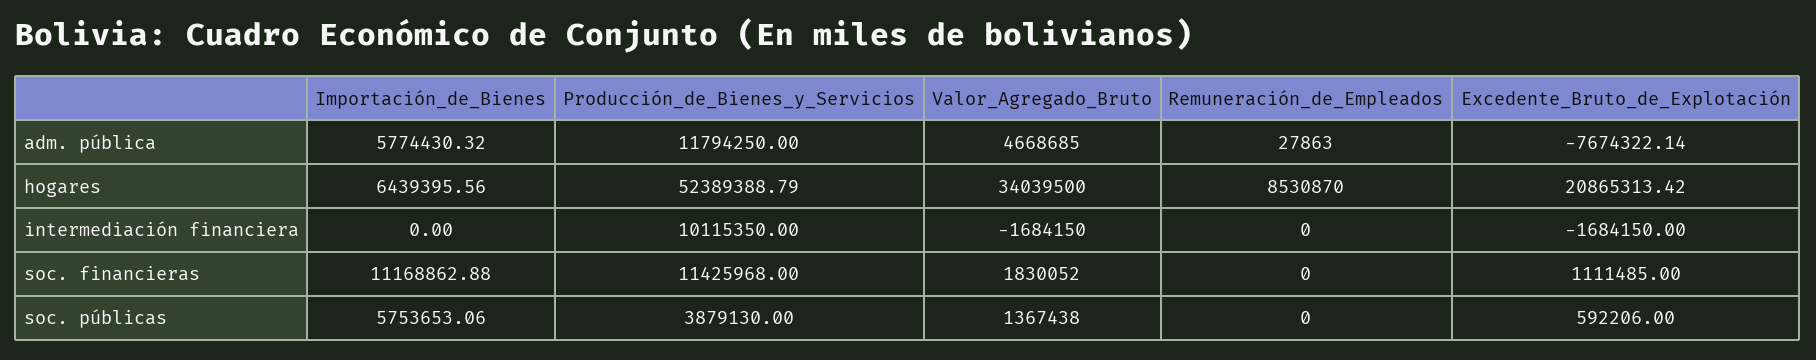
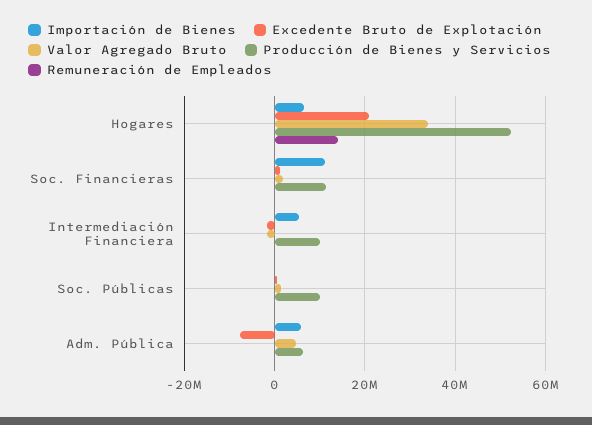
Producción_de_Bienes_y_Servicios, adm. pública: 11794250 -> 6000000
Remuneración_de_Empleados, hogares: 8530870 -> 14000000
Importación_de_Bienes, intermediación financiera: 0 -> 6000000
Importación_de_Bienes, soc. públicas: 5753653.06 -> 0
Producción_de_Bienes_y_Servicios, soc. públicas: 3879130 -> 10000000

